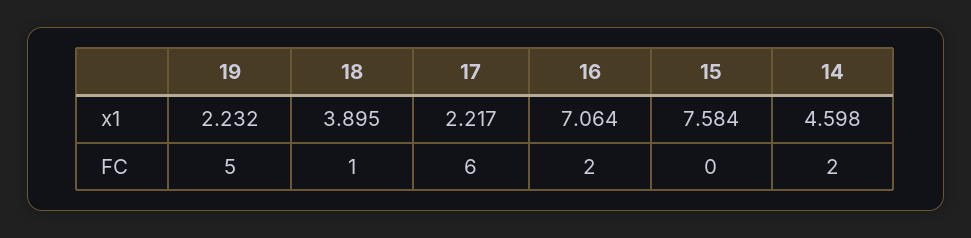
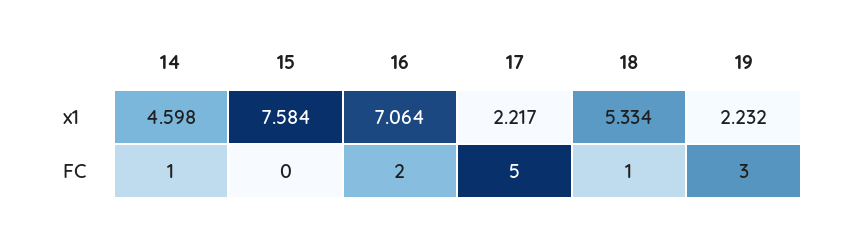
18, x1: 3.895 -> 5.334
19, FC: 5 -> 3
17, FC: 6 -> 5
14, FC: 2 -> 1

